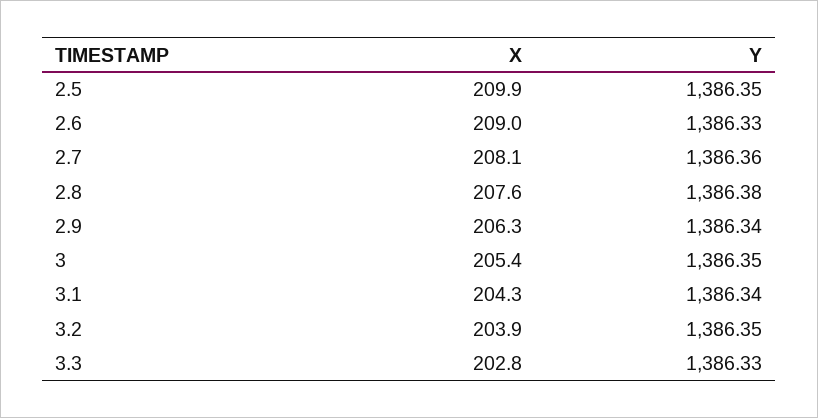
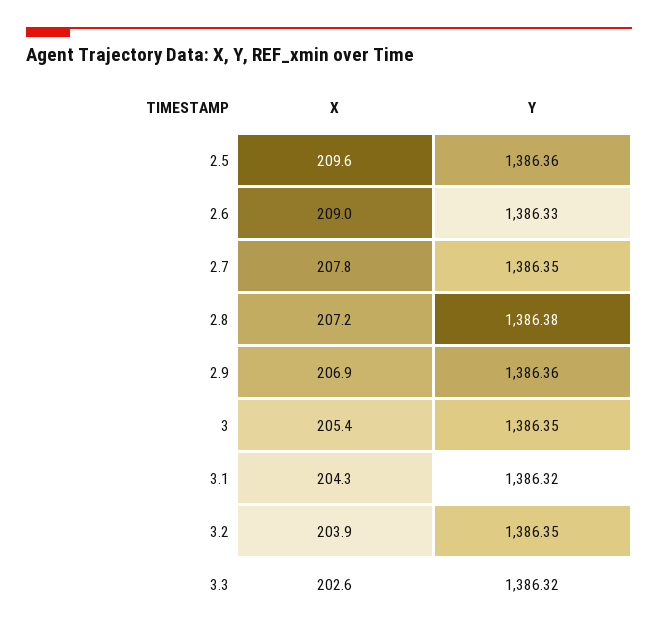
X, 2.5: 209.9 -> 209.6
Y, 2.5: 1386.35 -> 1386.36
X, 2.7: 208.1 -> 207.8
Y, 2.7: 1386.36 -> 1386.35
X, 2.8: 207.6 -> 207.2
X, 2.9: 206.3 -> 206.9
Y, 2.9: 1386.34 -> 1386.36
Y, 3.1: 1386.34 -> 1386.32
X, 3.3: 202.8 -> 202.6
Y, 3.3: 1386.33 -> 1386.32

